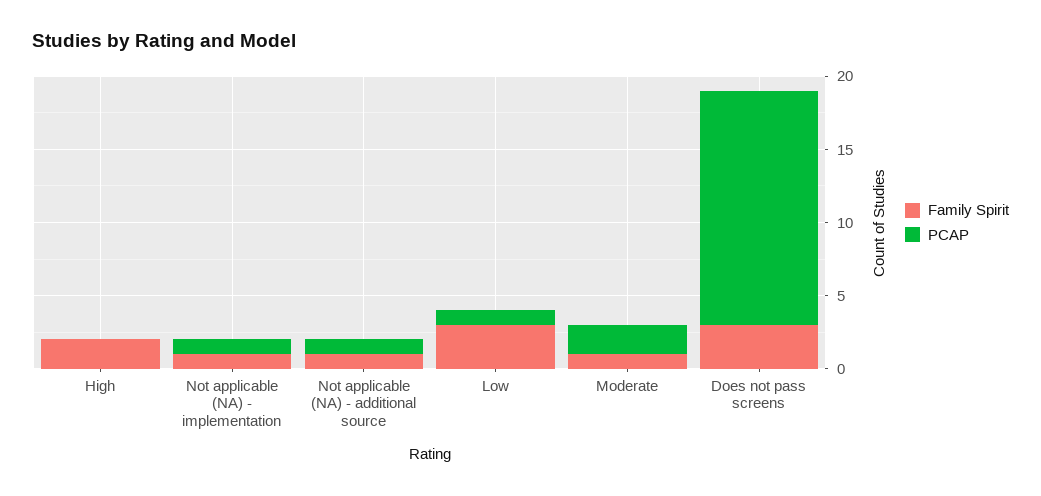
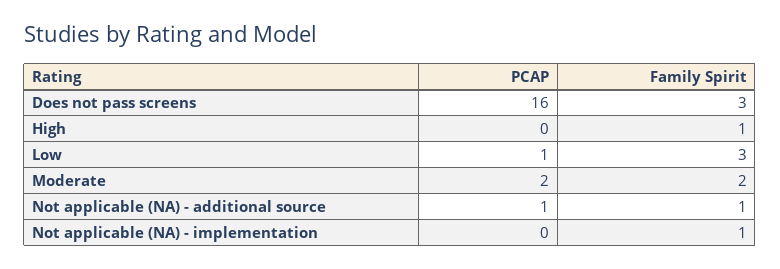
Family Spirit, High: 2 -> 1
PCAP, Not applicable (NA) - implementation: 1 -> 0
Family Spirit, Moderate: 1 -> 2

